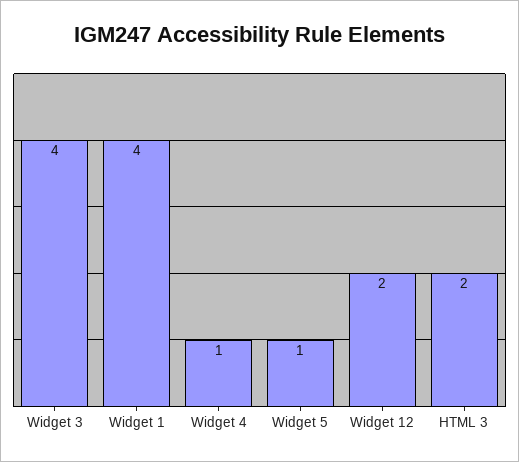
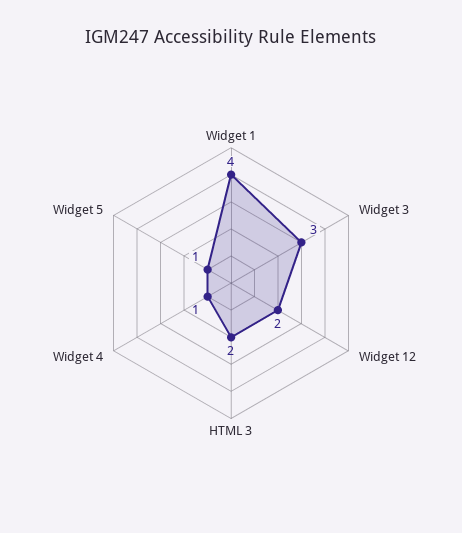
Widget 3: 4 -> 3

